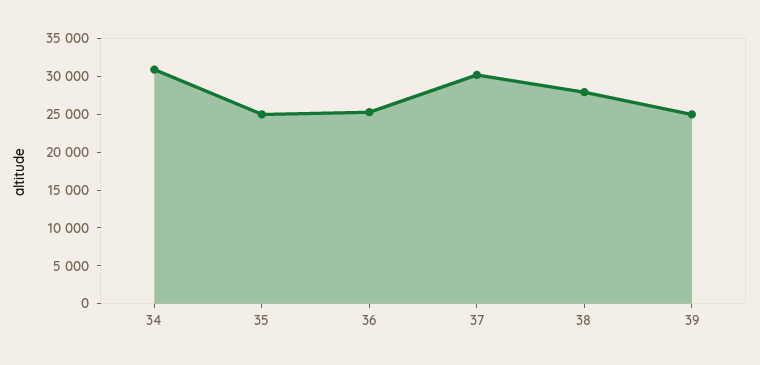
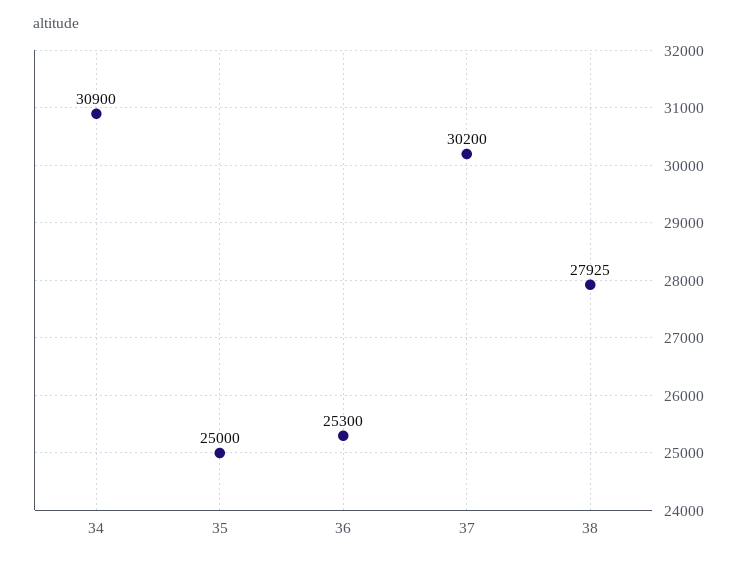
39: 25000 -> none

